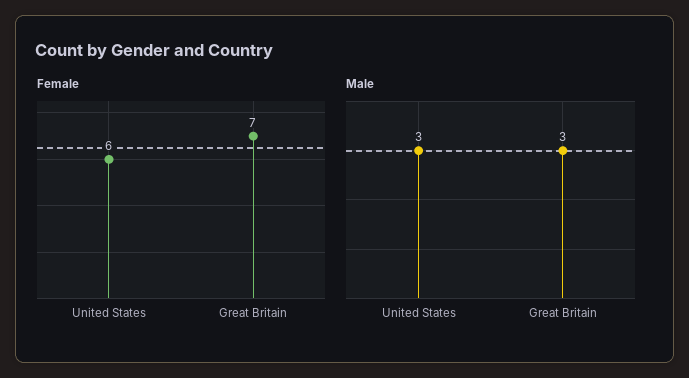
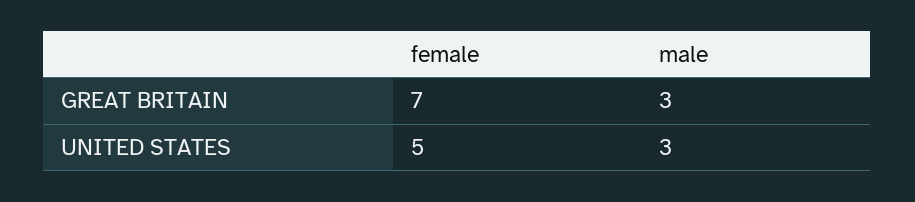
Female, United States: 6 -> 5

